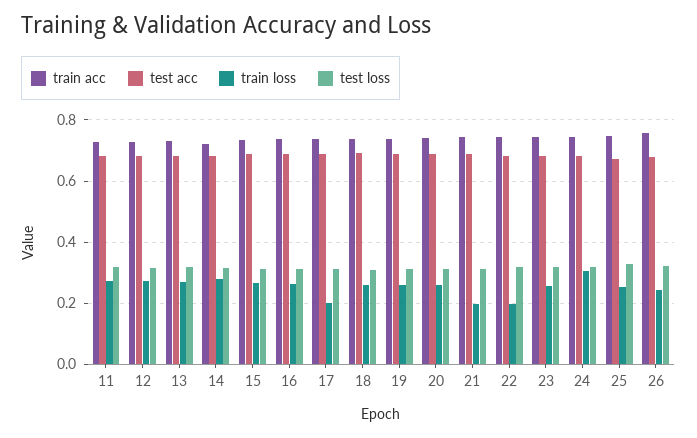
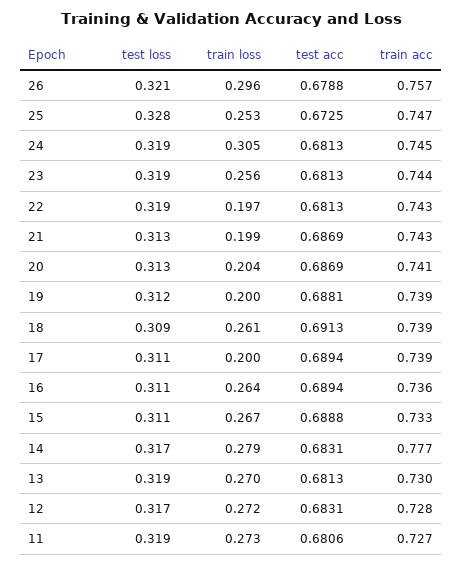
train acc, 14: 0.72 -> 0.777
train loss, 19: 0.26 -> 0.2
train loss, 20: 0.26 -> 0.204
train loss, 26: 0.24 -> 0.296

